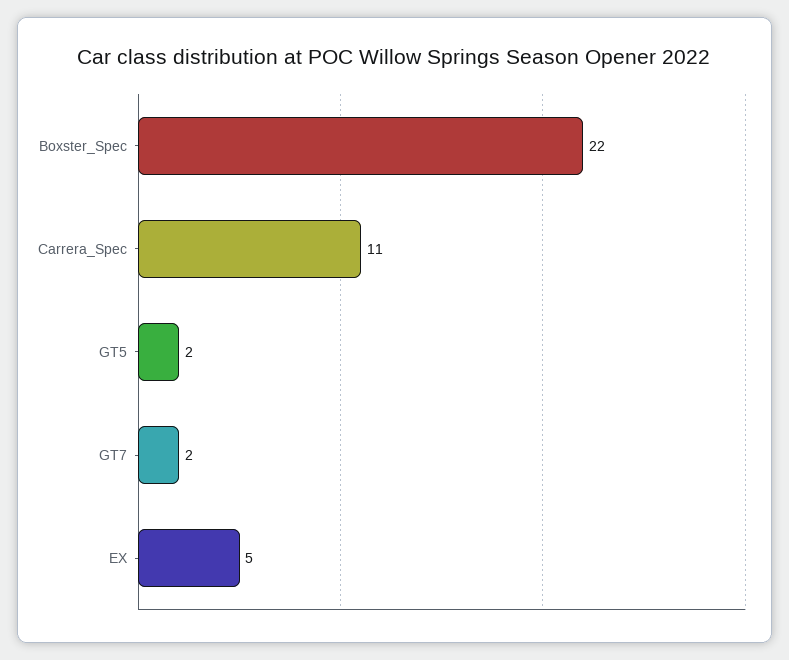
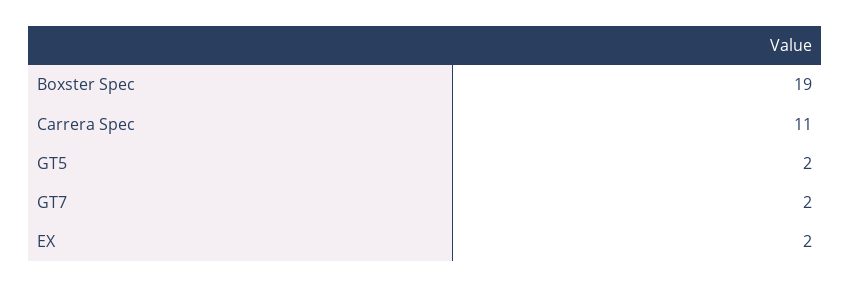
Boxster_Spec: 22 -> 19
EX: 5 -> 2

